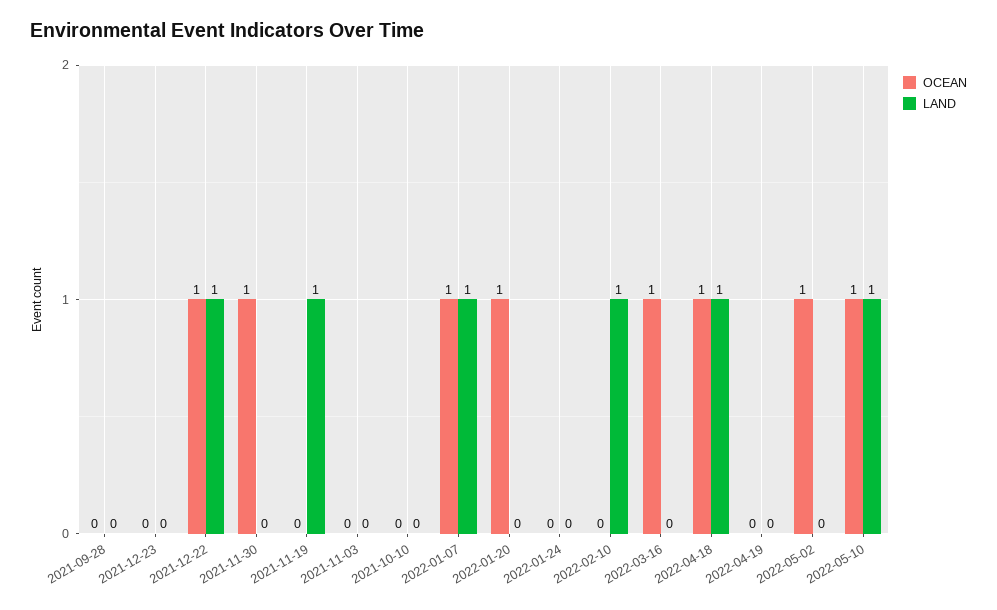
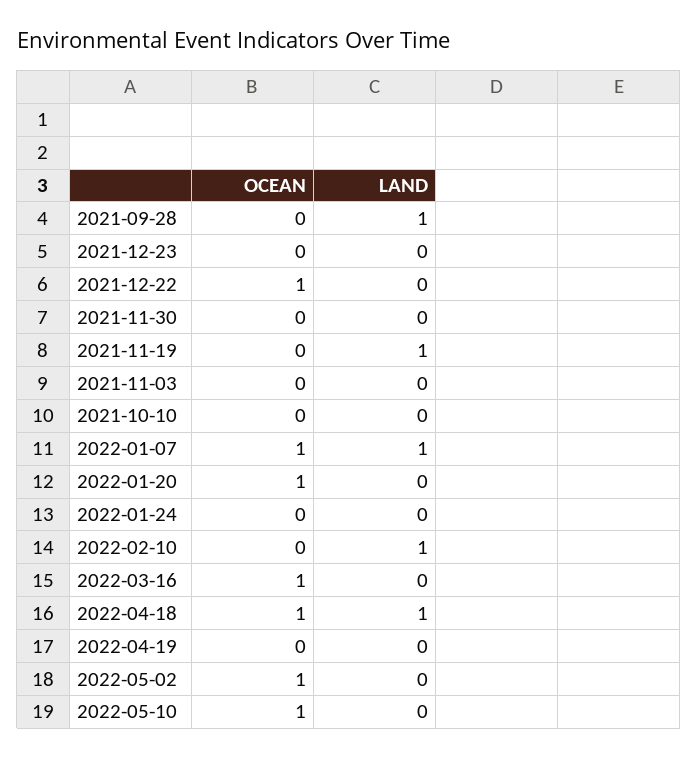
LAND, 2021-09-28: 0 -> 1
LAND, 2021-12-22: 1 -> 0
OCEAN, 2021-11-30: 1 -> 0
LAND, 2022-05-10: 1 -> 0

